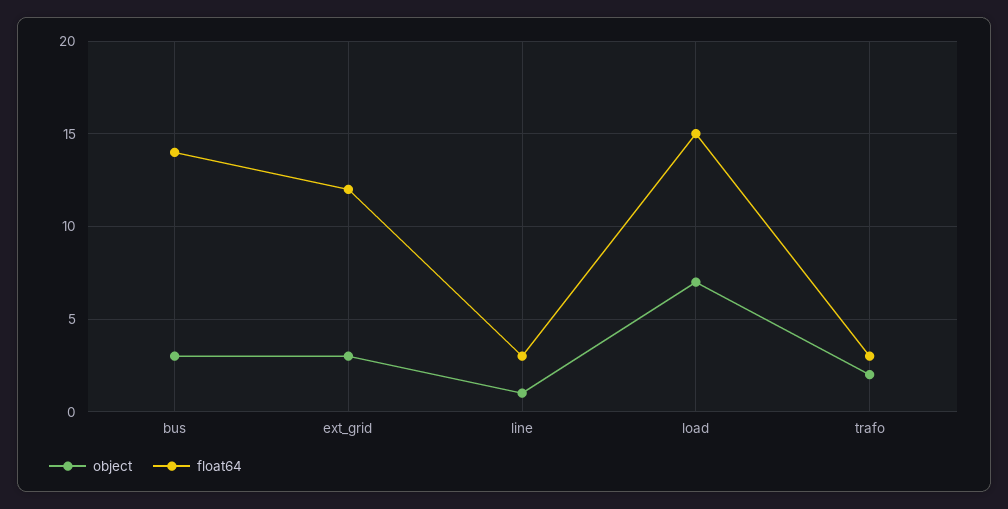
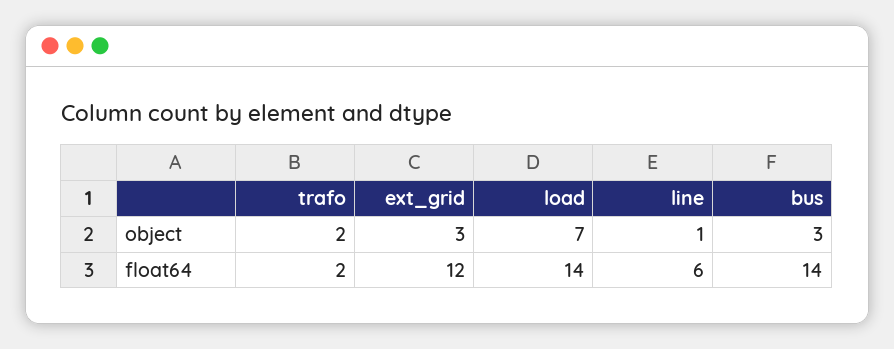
float64, line: 3 -> 6
float64, load: 15 -> 14
float64, trafo: 3 -> 2

